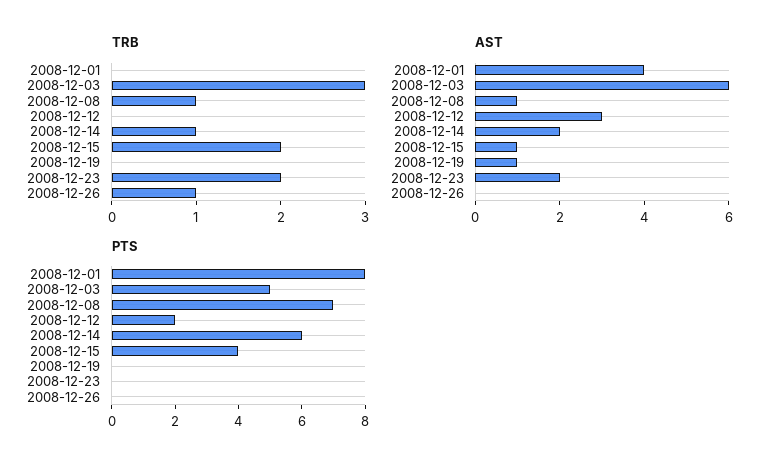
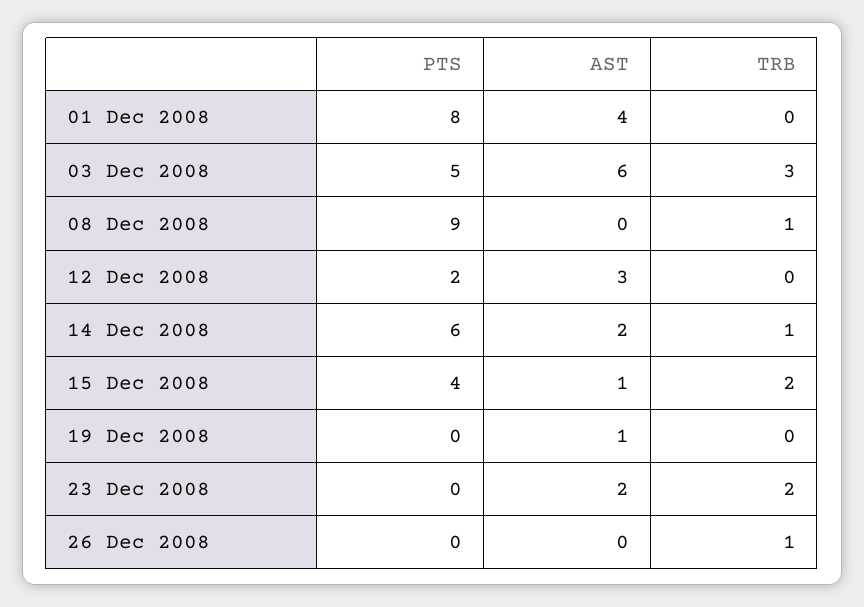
AST, 2008-12-08: 1 -> 0
PTS, 2008-12-08: 7 -> 9

